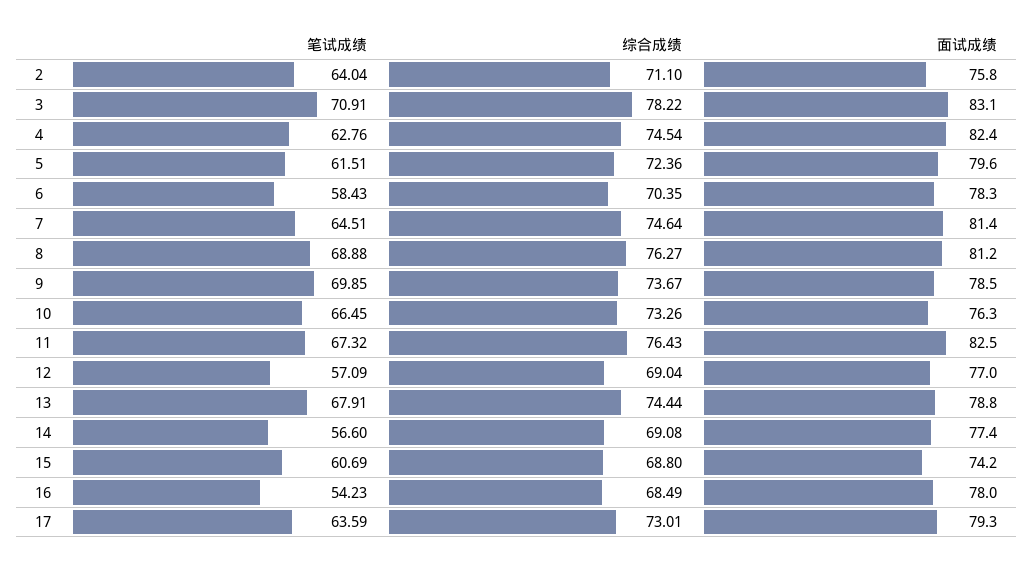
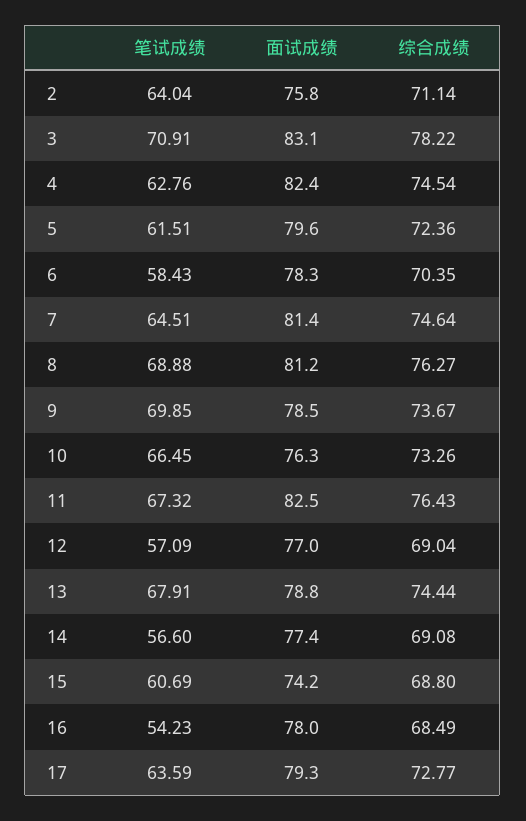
综合成绩, 2: 71.1 -> 71.14
综合成绩, 17: 73.01 -> 72.77

